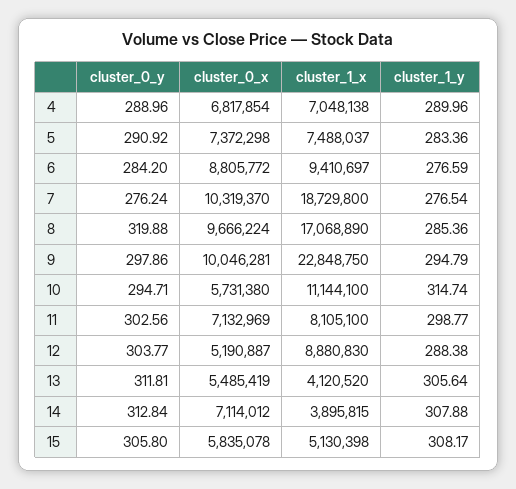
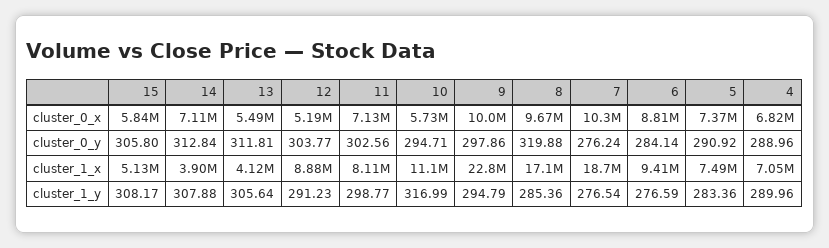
cluster_0_y, 6: 284.2 -> 284.14
cluster_1_y, 10: 314.74 -> 316.99
cluster_1_y, 12: 288.38 -> 291.23

